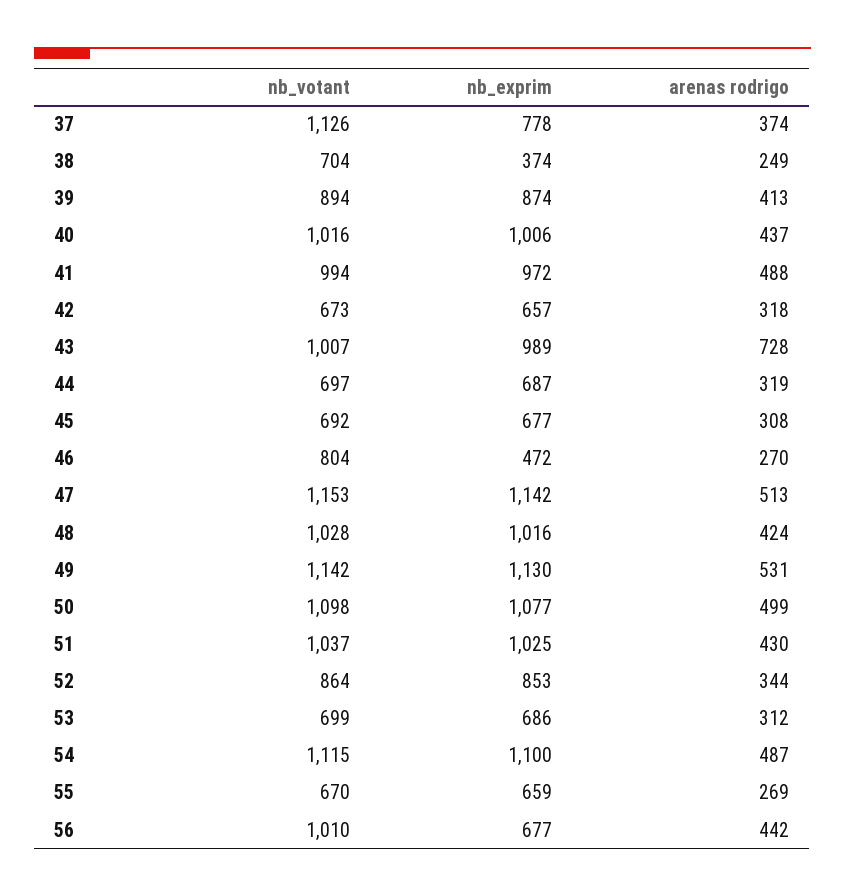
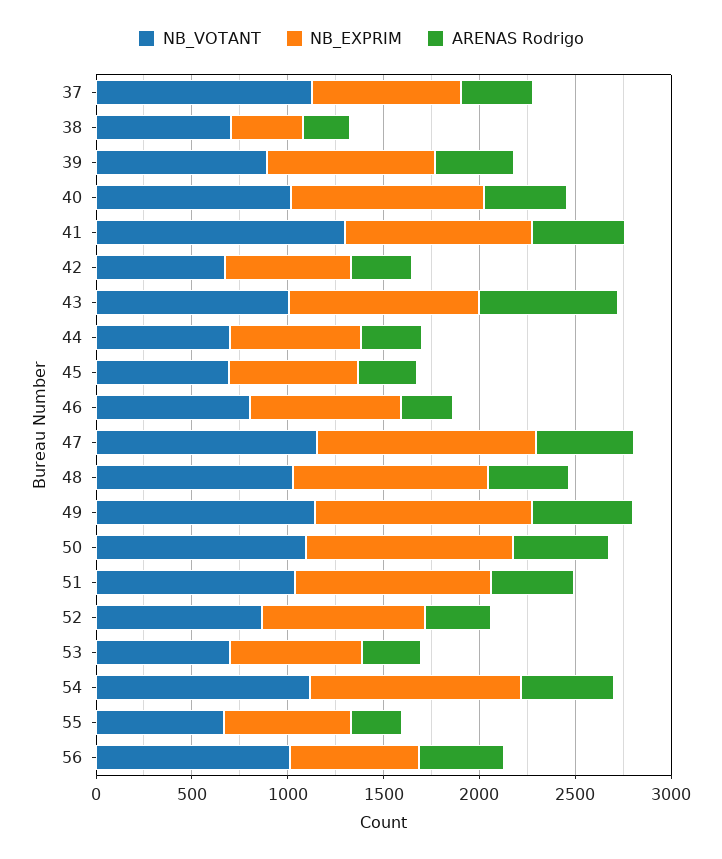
nb_votant, 41: 994 -> 1300
nb_exprim, 46: 472 -> 800

